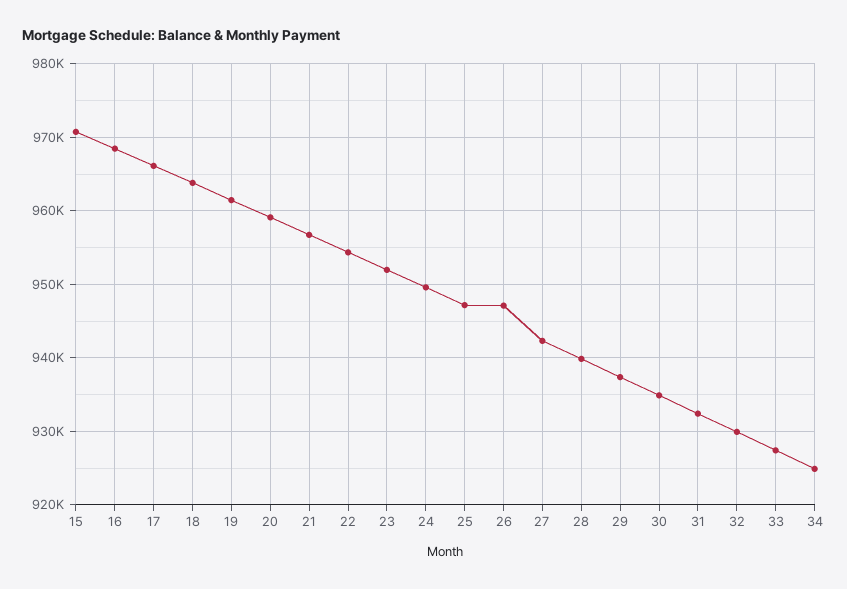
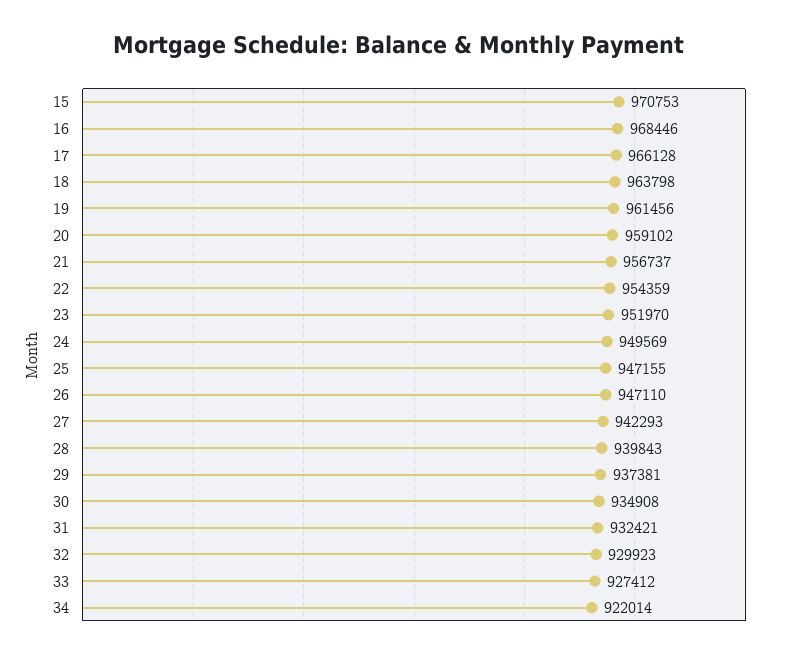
34: 925000 -> 922014

